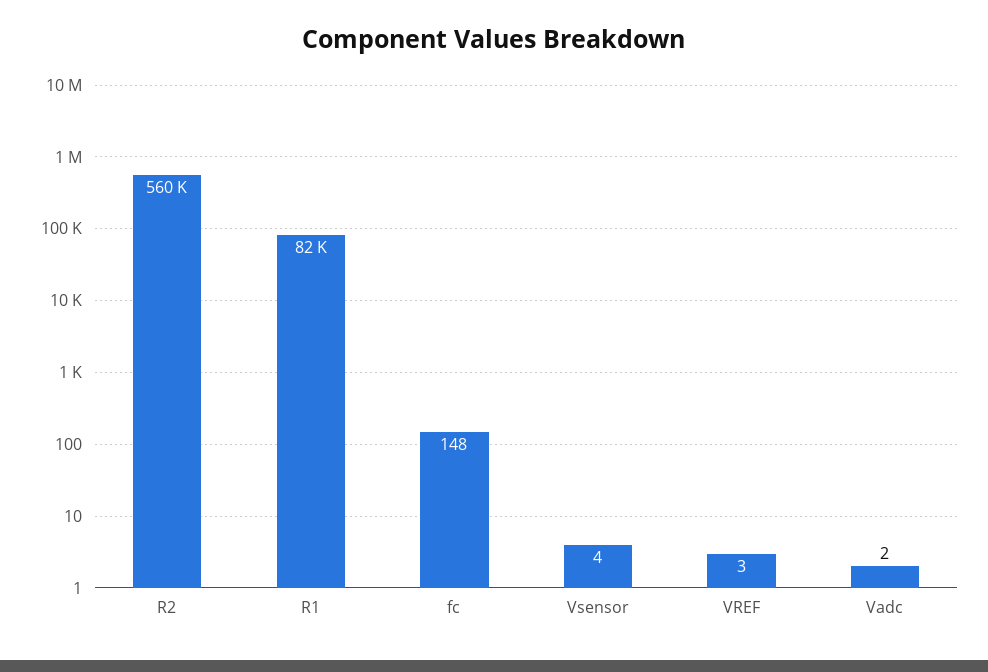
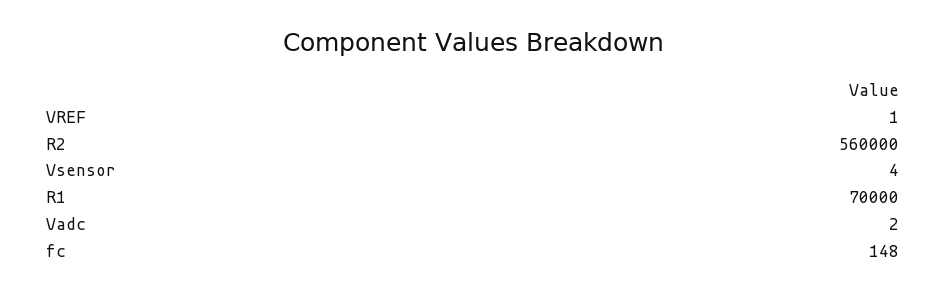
R1: 82000 -> 70000
VREF: 3 -> 1

